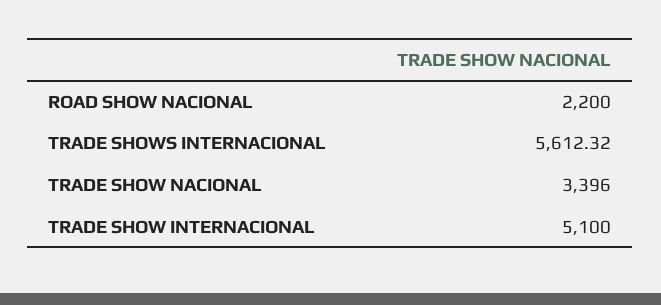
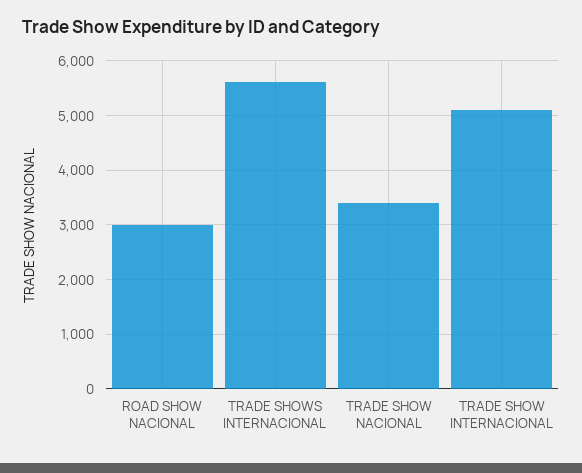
ROAD SHOW NACIONAL: 2200 -> 3000

